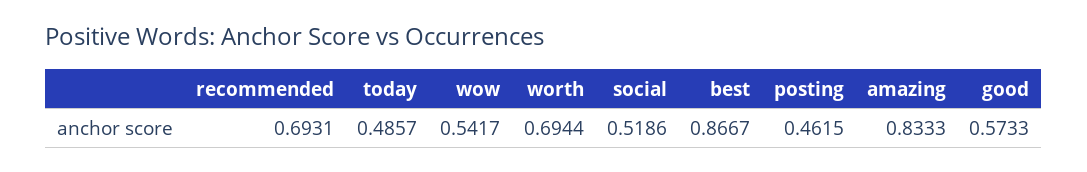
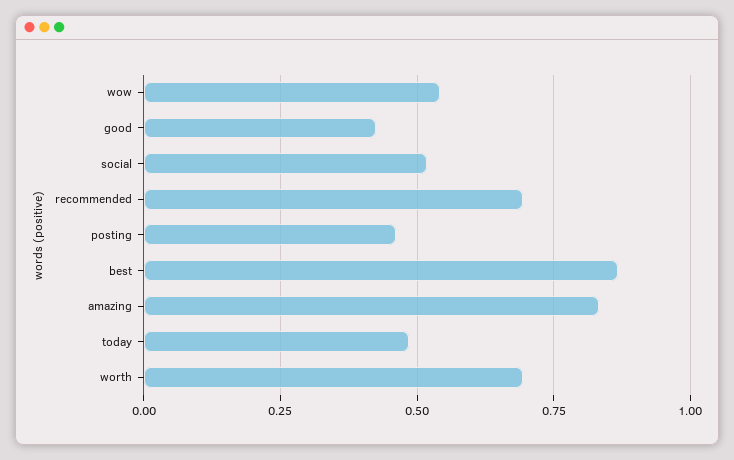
good: 0.5733 -> 0.425

